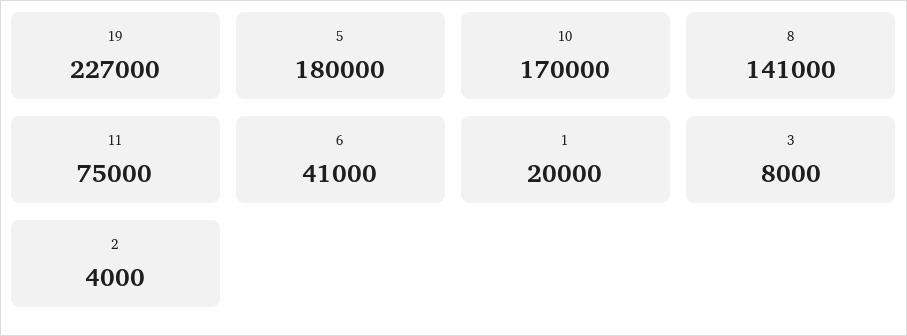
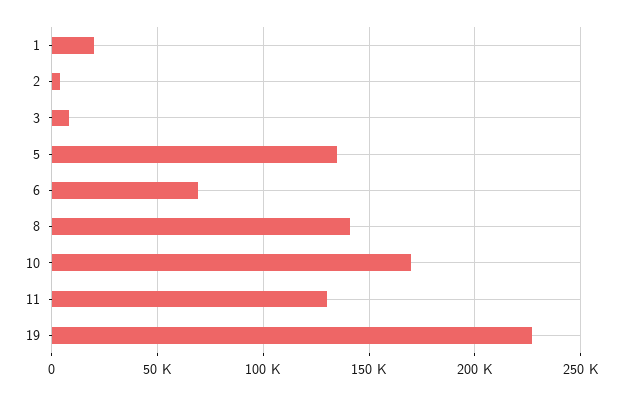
5: 180000 -> 135000
11: 75000 -> 130000
6: 41000 -> 70000

